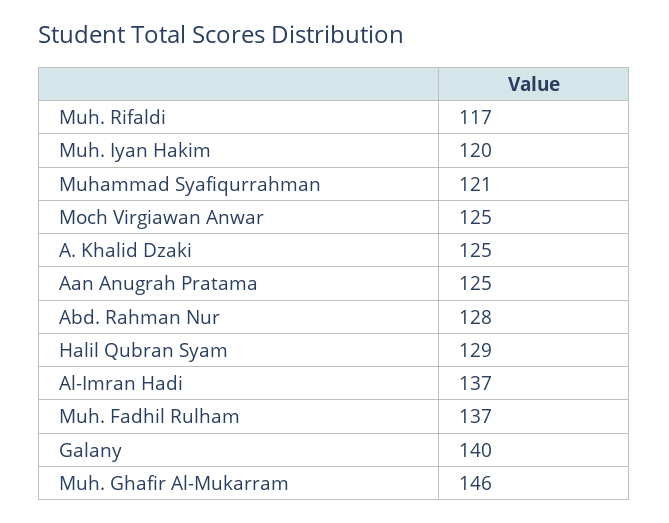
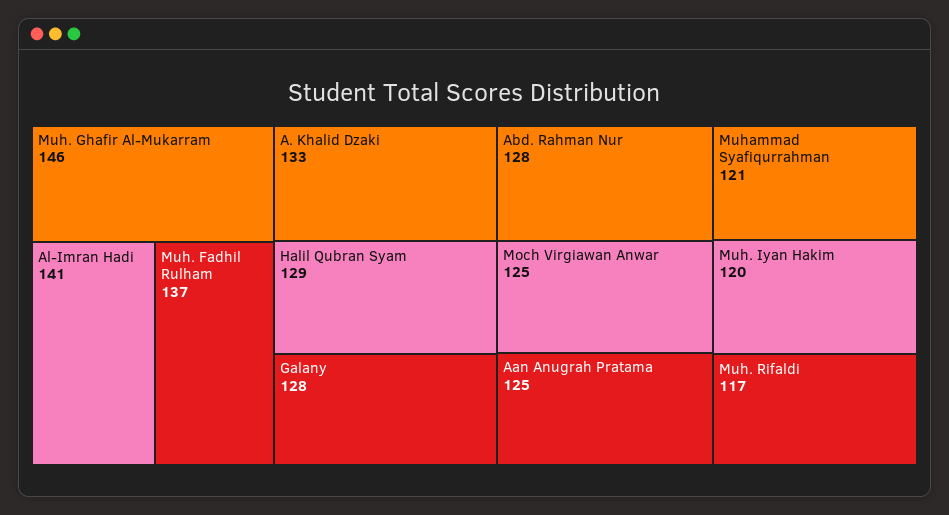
A. Khalid Dzaki: 125 -> 133
Al-Imran Hadi: 137 -> 141
Galany: 140 -> 128

